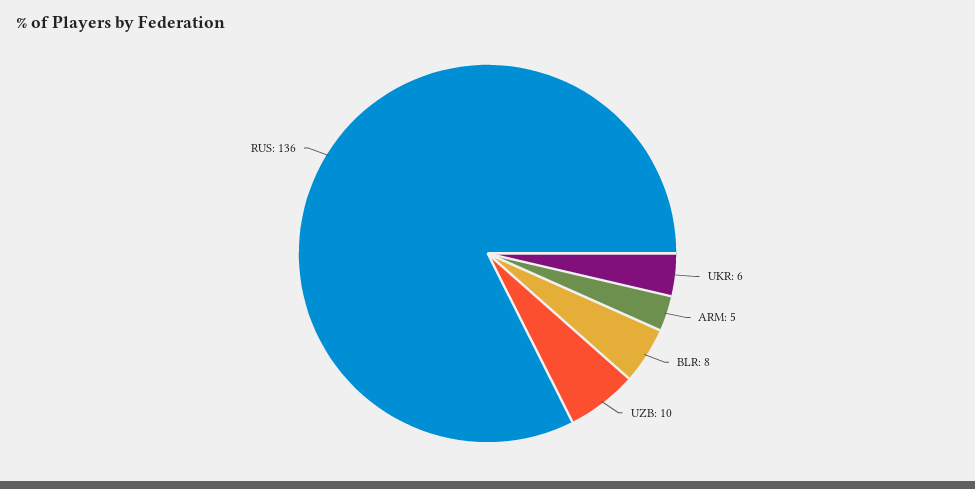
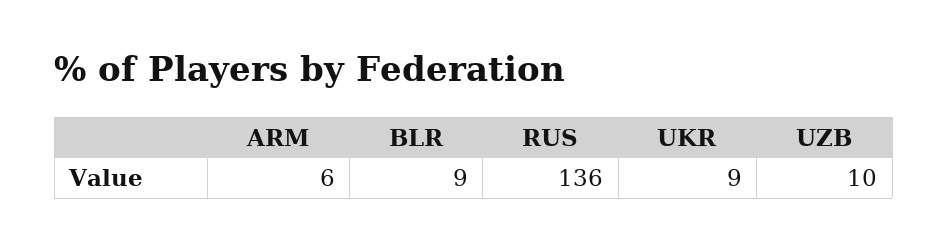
UKR: 6 -> 9
ARM: 5 -> 6
BLR: 8 -> 9

